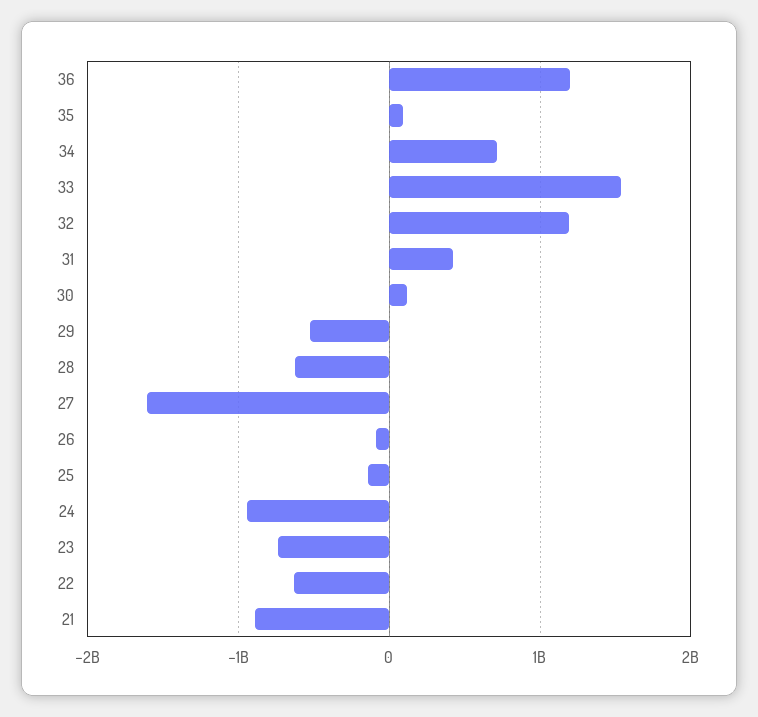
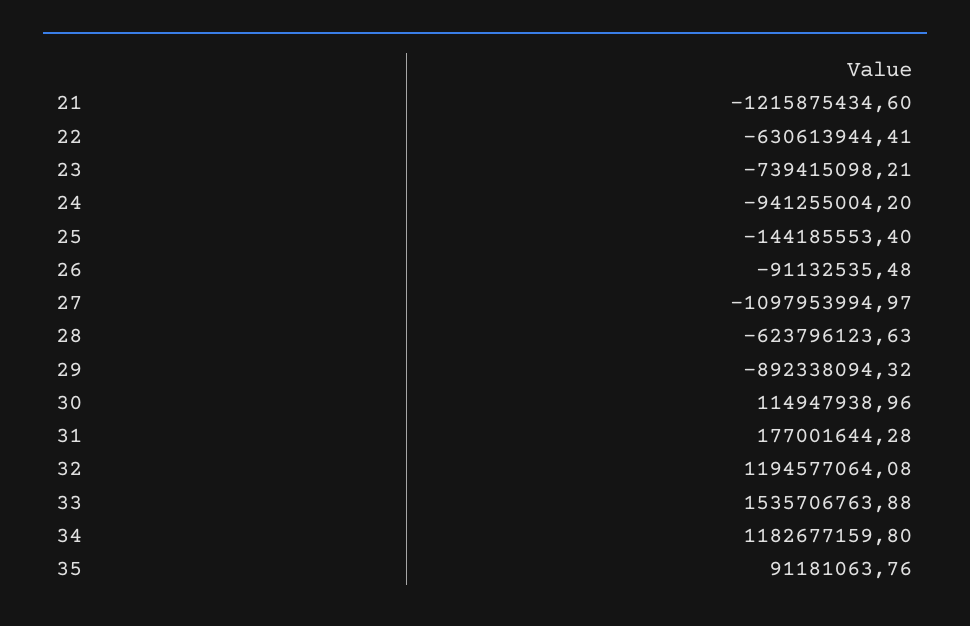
36: 1200000000 -> none
34: 700000000 -> 1182677159.8
31: 400000000 -> 177001644.28
29: -500000000 -> -892338094.32
27: -1600000000 -> -1097953994.97
21: -900000000 -> -1215875434.6

